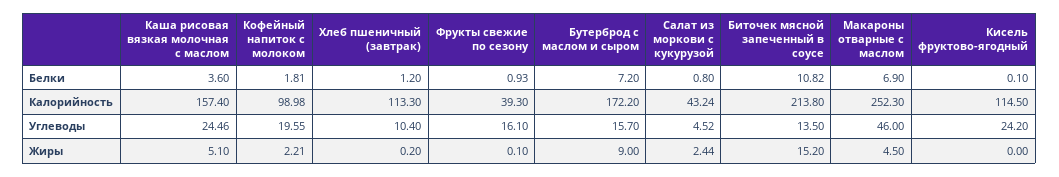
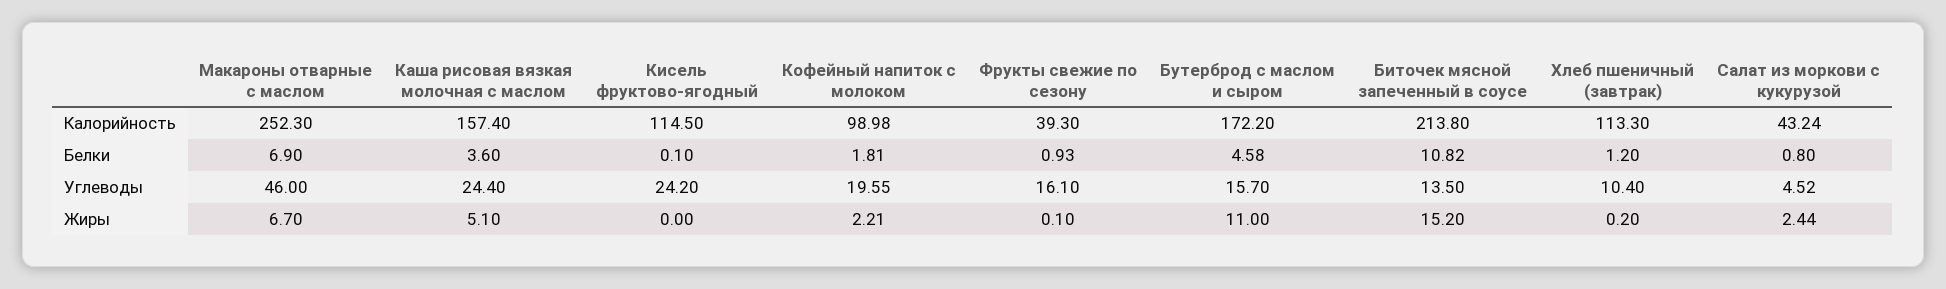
Бутерброд с маслом и сыром, Белки: 7.2 -> 4.58
Каша рисовая вязкая молочная с маслом, Углеводы: 24.46 -> 24.4
Бутерброд с маслом и сыром, Жиры: 9 -> 11
Макароны отварные с маслом, Жиры: 4.5 -> 6.7

